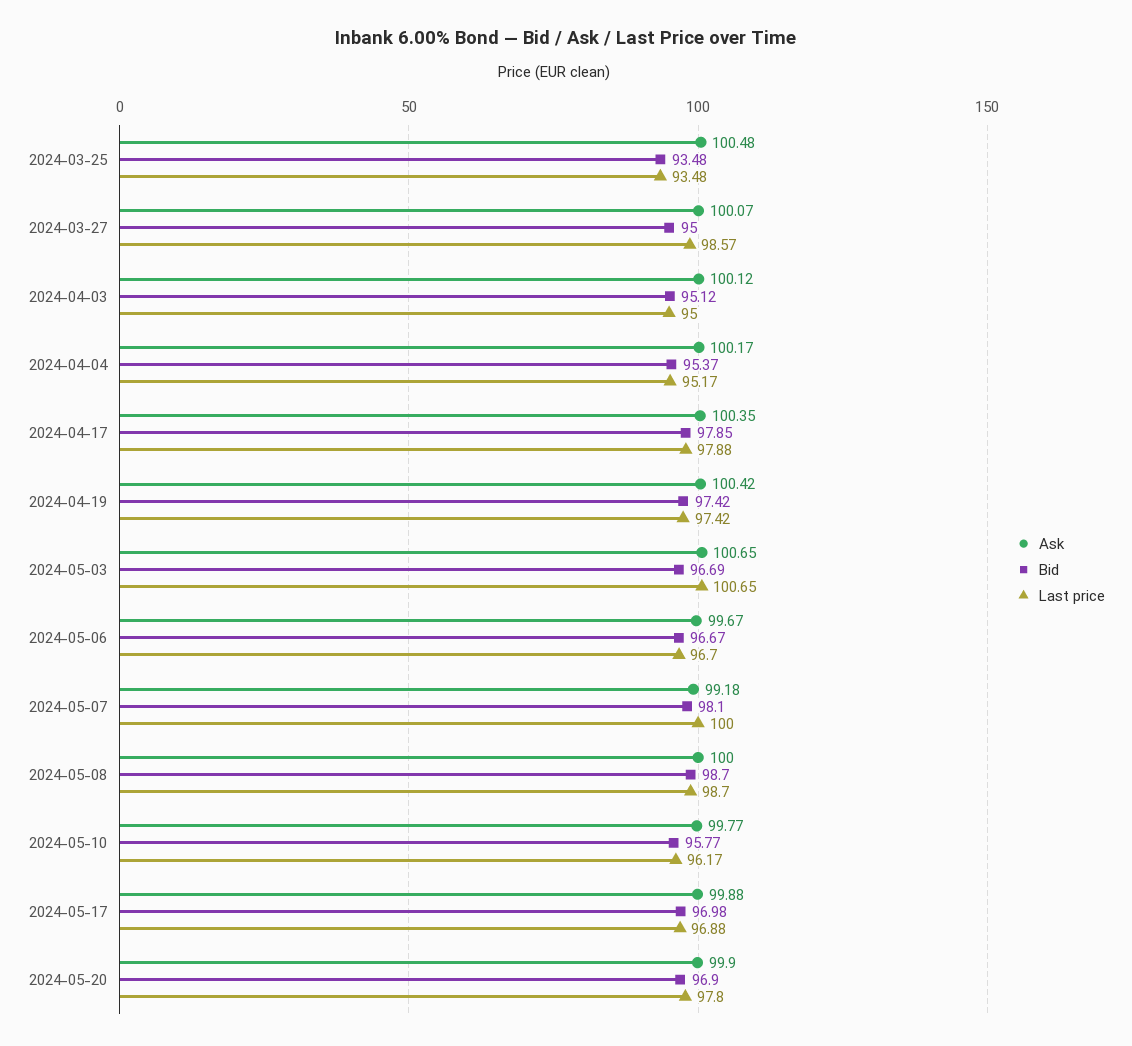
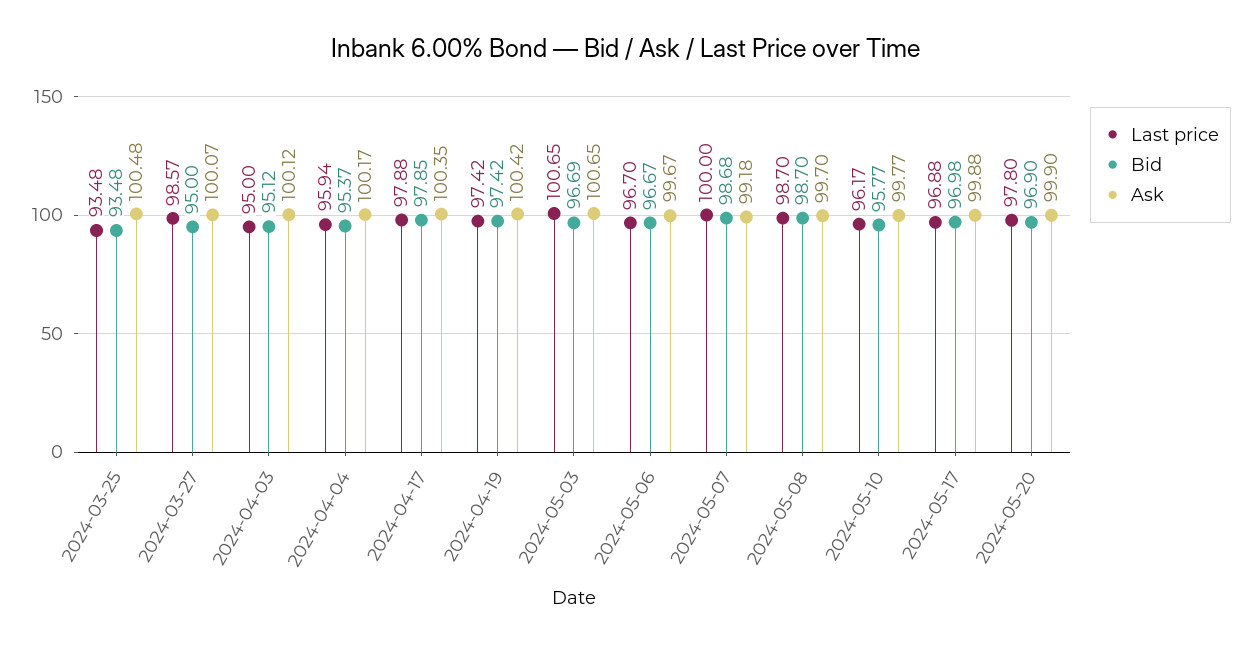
Last price, 2024-04-04: 95.17 -> 95.94
Bid, 2024-05-07: 98.1 -> 98.68
Ask, 2024-05-08: 100 -> 99.7

